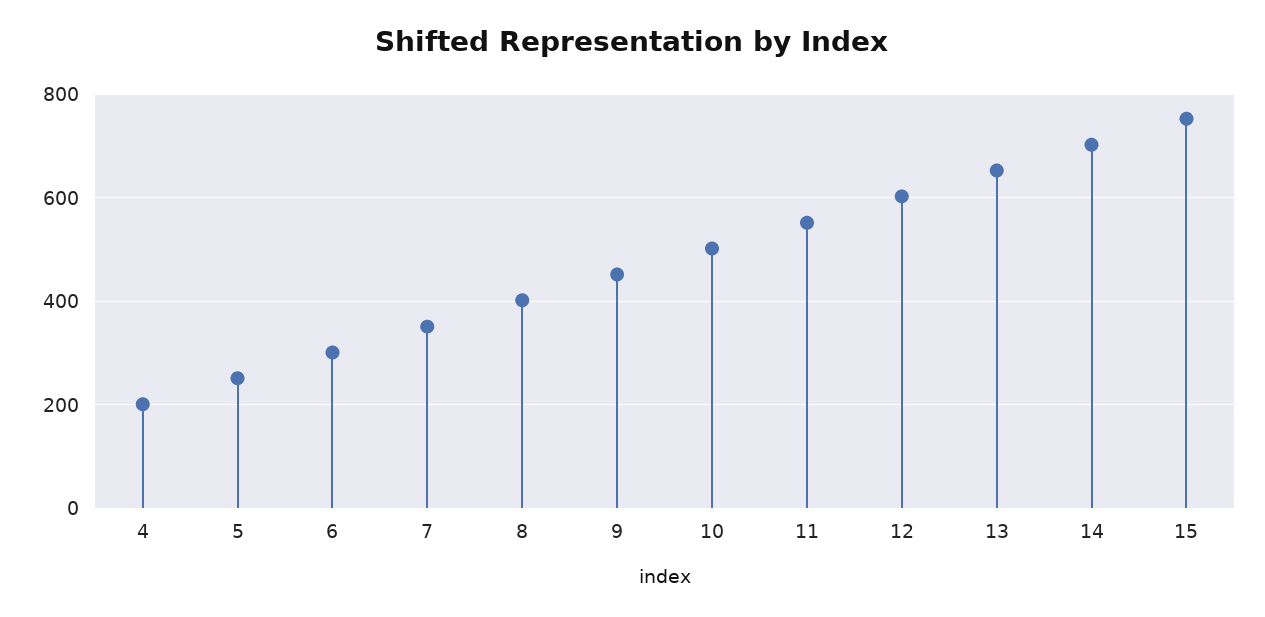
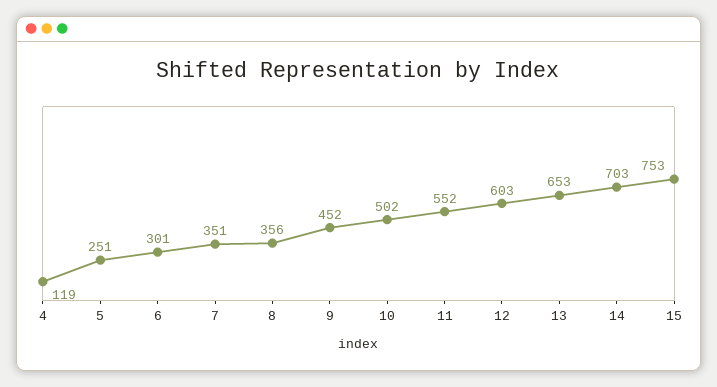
4: 200 -> 119
8: 400 -> 356

